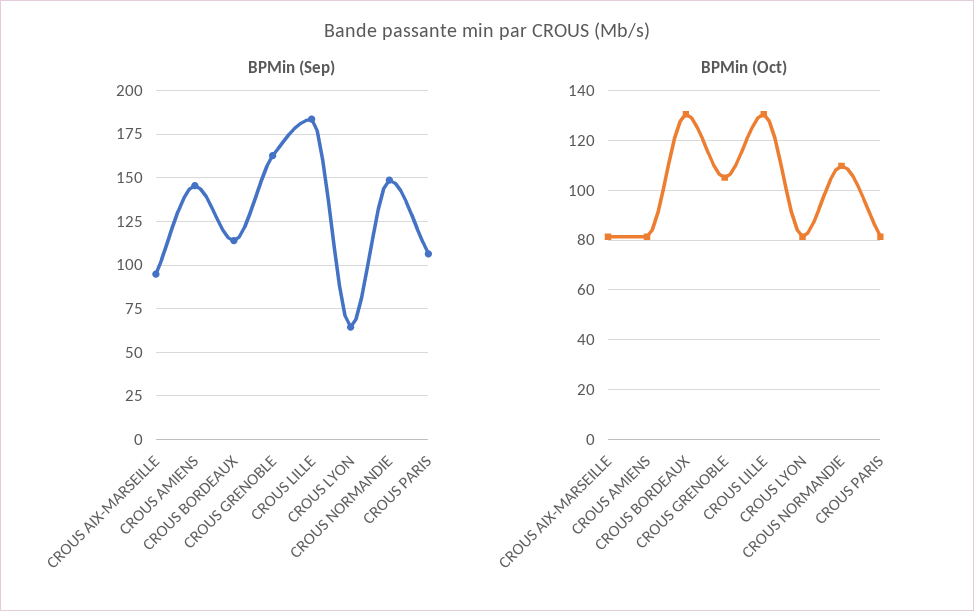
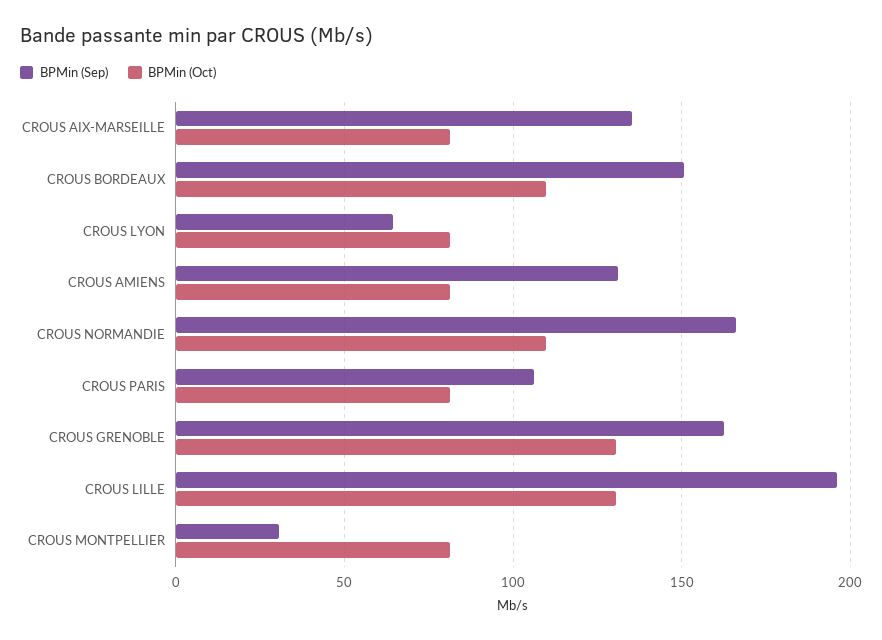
BPMin (Sep), CROUS AIX-MARSEILLE: 95 -> 135
BPMin (Sep), CROUS AMIENS: 145 -> 130
BPMin (Sep), CROUS BORDEAUX: 115 -> 150
BPMin (Sep), CROUS LILLE: 185 -> 195
BPMin (Sep), CROUS NORMANDIE: 150 -> 165
BPMin (Oct), CROUS BORDEAUX: 130 -> 110
BPMin (Oct), CROUS GRENOBLE: 105 -> 130
BPMin (Sep), CROUS MONTPELLIER: none -> 30
BPMin (Oct), CROUS MONTPELLIER: none -> 80

